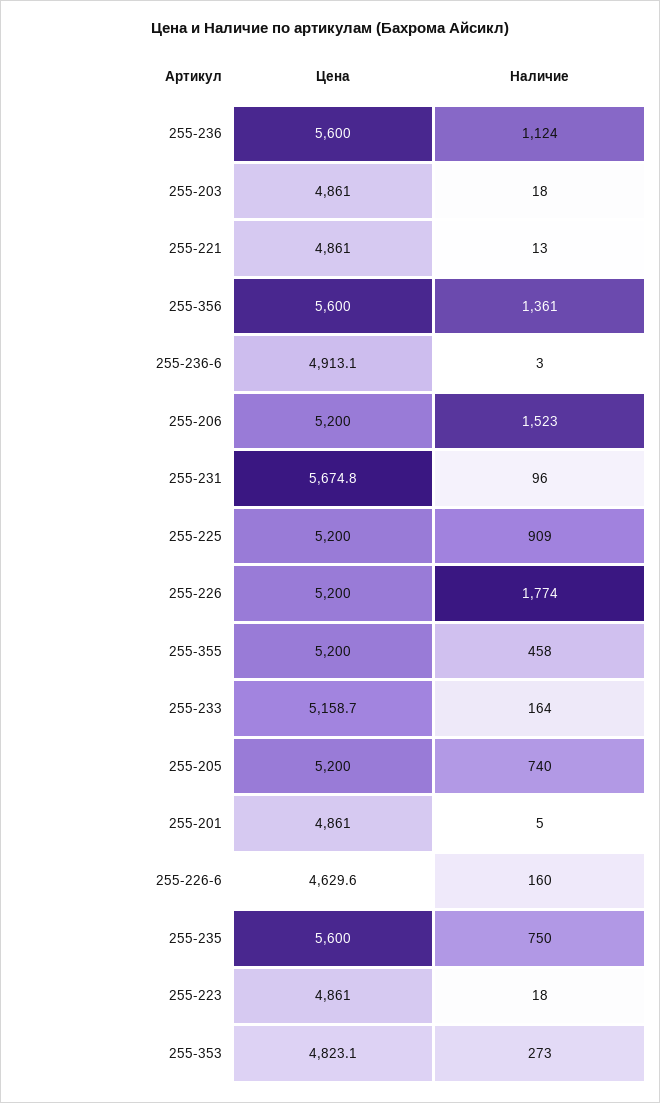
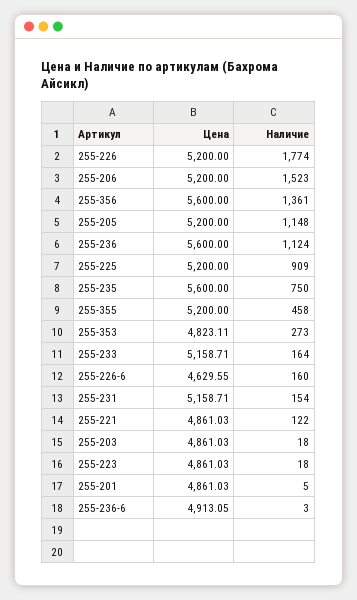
Наличие, 255-221: 13 -> 122
Цена, 255-231: 5674.8 -> 5158.71
Наличие, 255-231: 96 -> 154
Наличие, 255-205: 740 -> 1148

